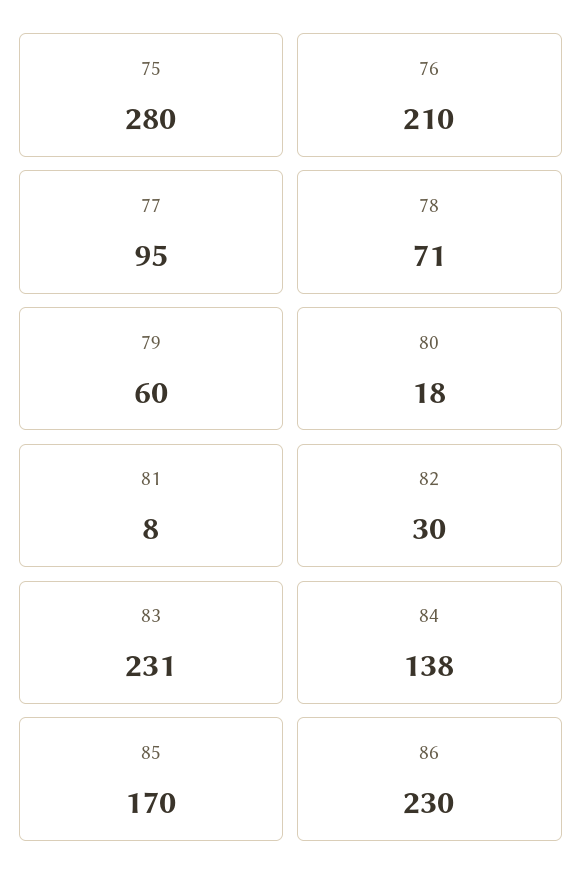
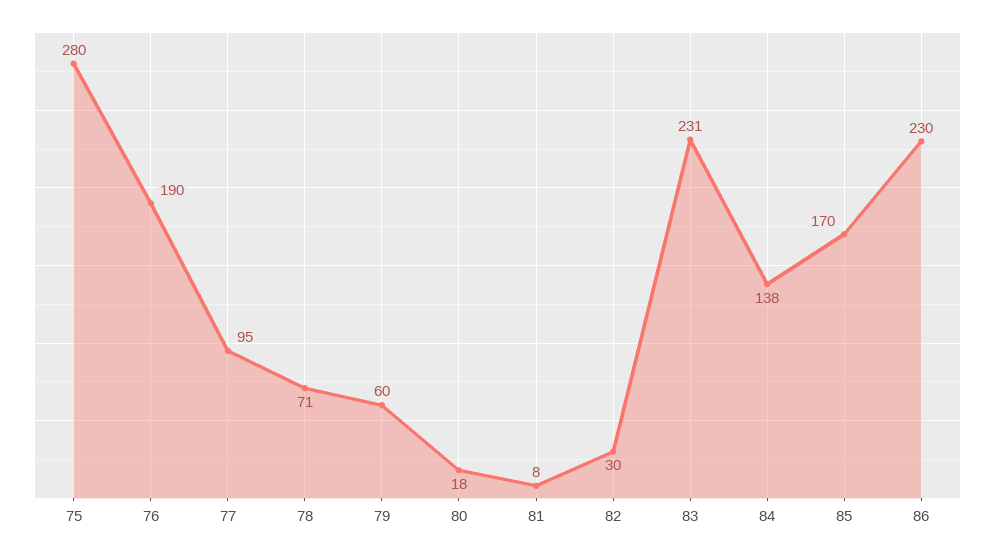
76: 210 -> 190

